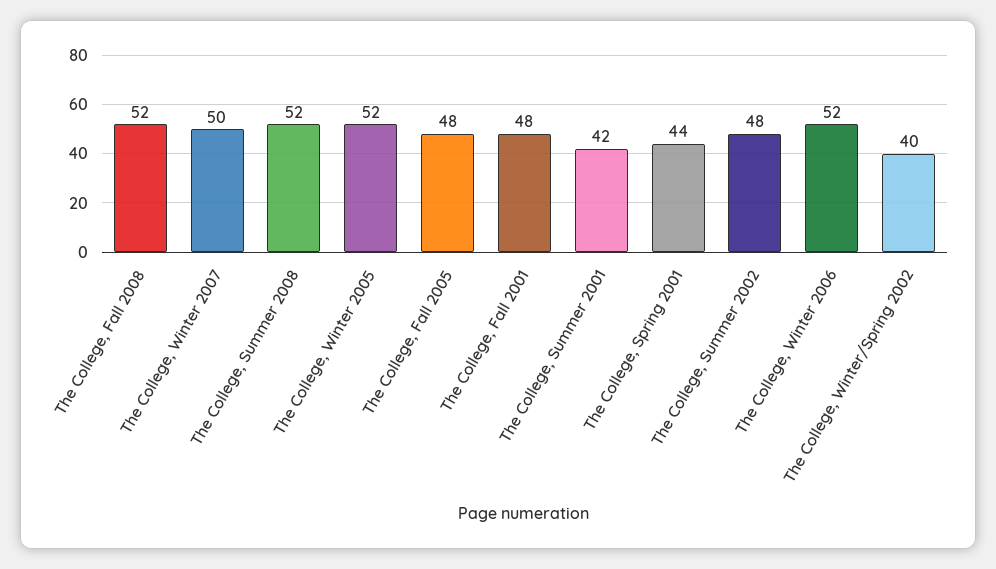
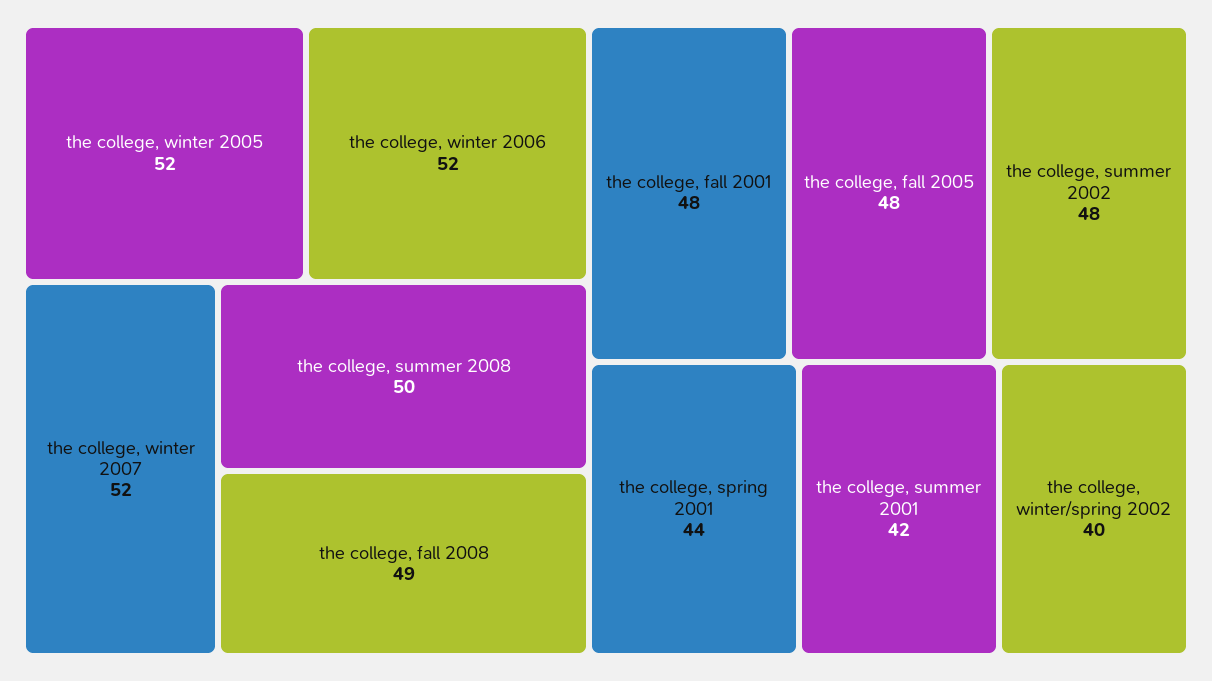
The College, Fall 2008: 52 -> 49
The College, Winter 2007: 50 -> 52
The College, Summer 2008: 52 -> 50

